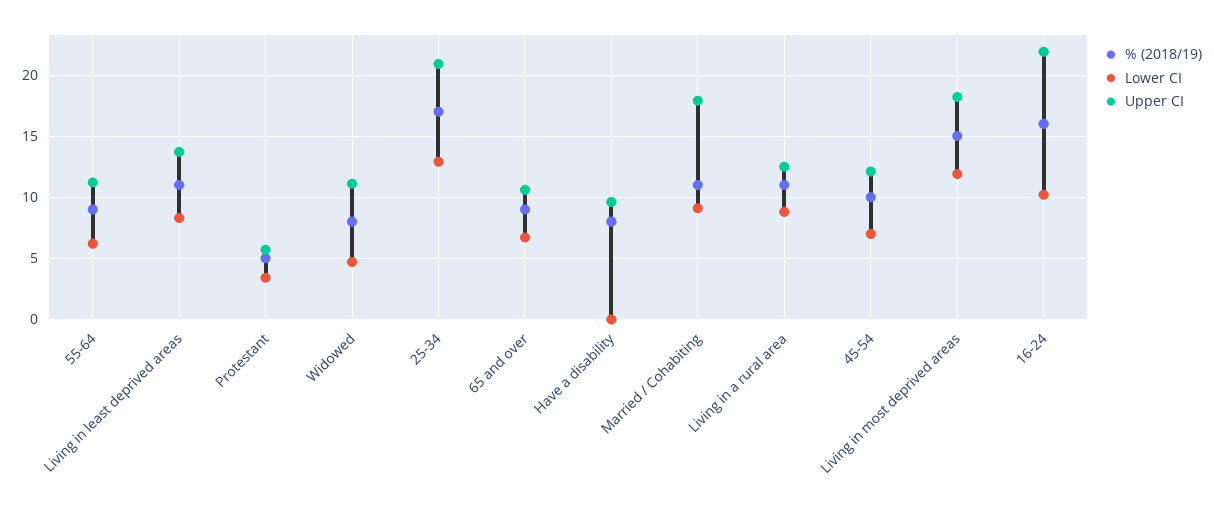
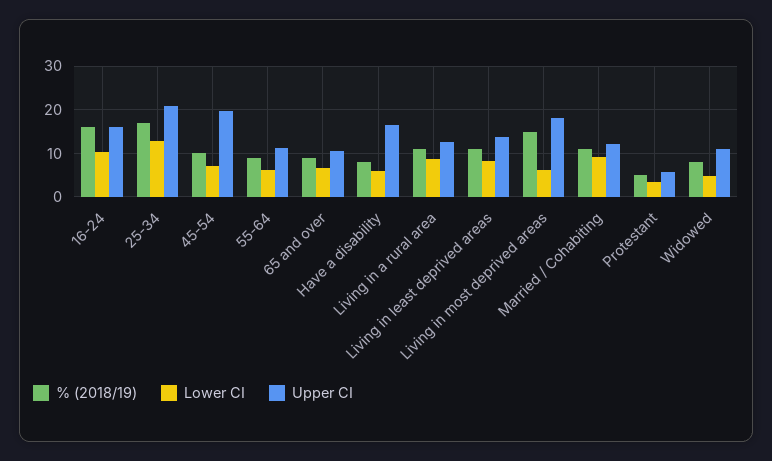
Lower CI, Have a disability: 0 -> 6
Upper CI, Have a disability: 9.5 -> 16
Upper CI, Married / Cohabiting: 18 -> 12
Upper CI, 45-54: 12 -> 20
Lower CI, Living in most deprived areas: 12 -> 6
Upper CI, 16-24: 22 -> 16

